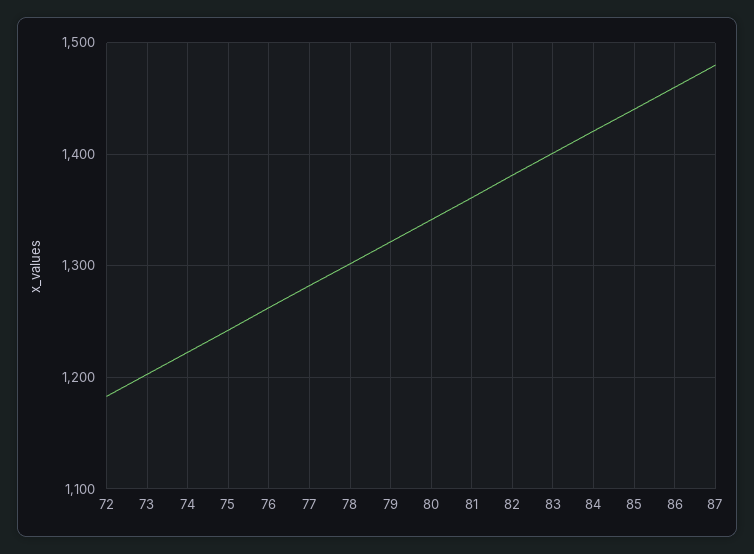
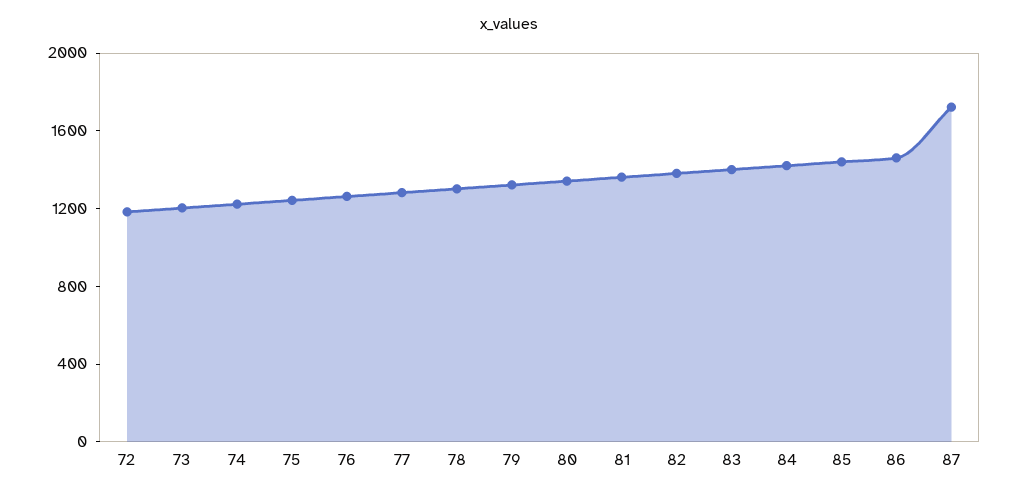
87: 1480 -> 1700

